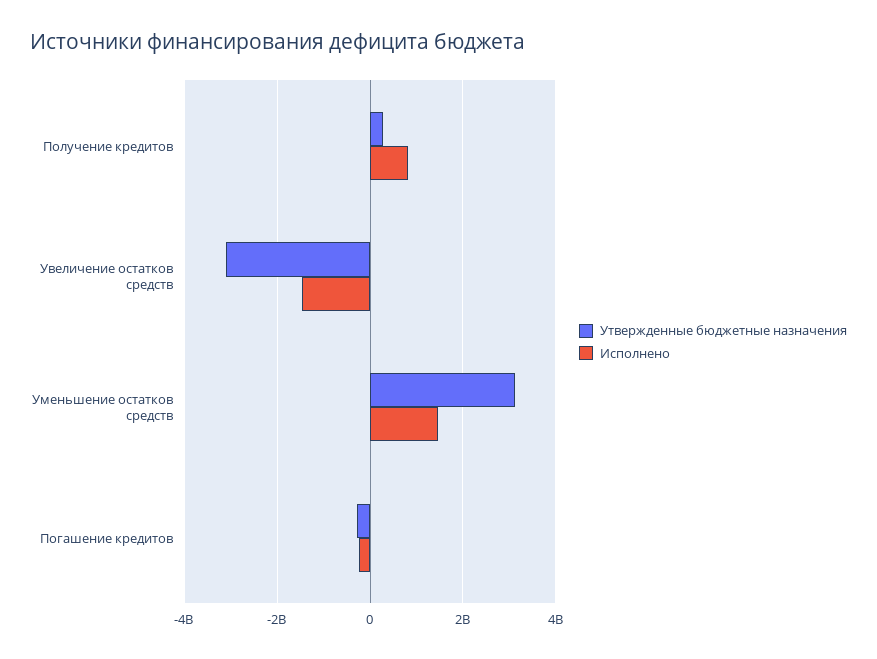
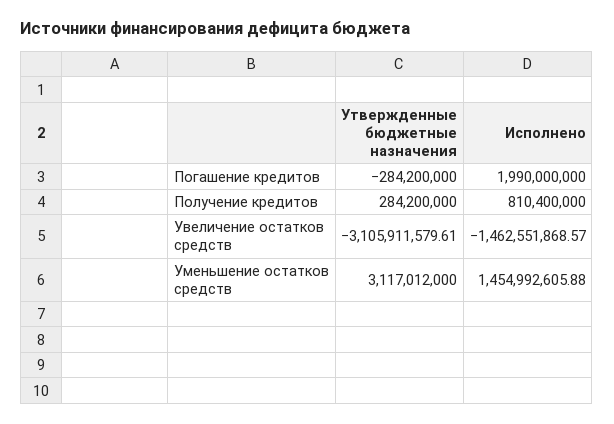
Исполнено, Погашение кредитов: -200000000 -> 1990000000

